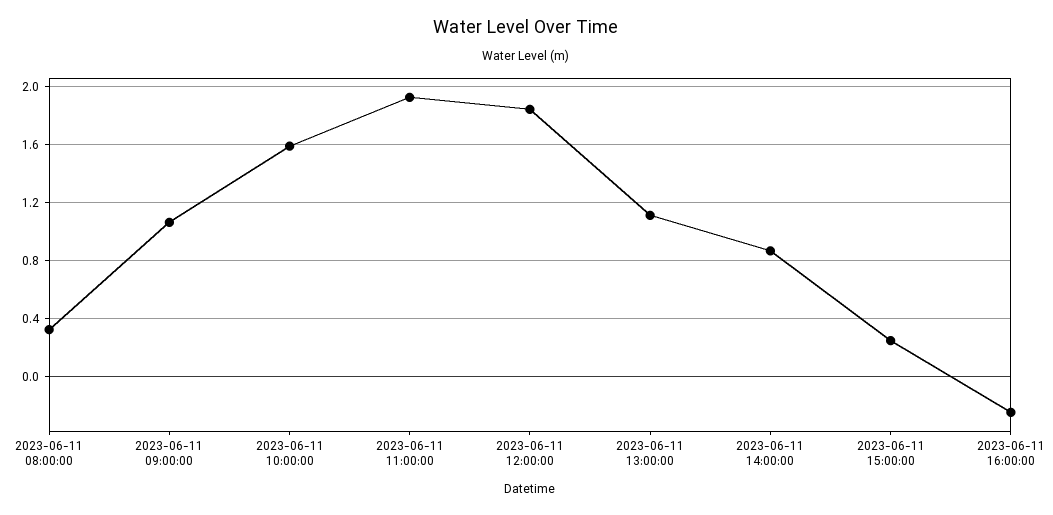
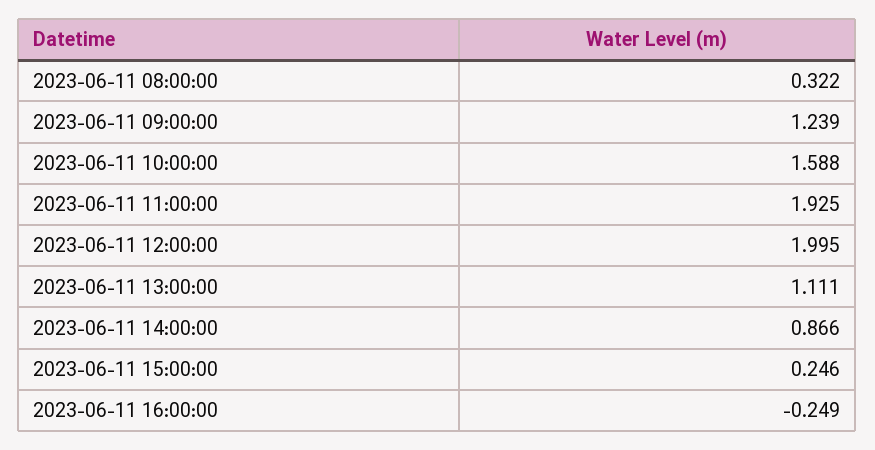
2023-06-11 09:00:00: 1.05 -> 1.239
2023-06-11 12:00:00: 1.85 -> 1.995

